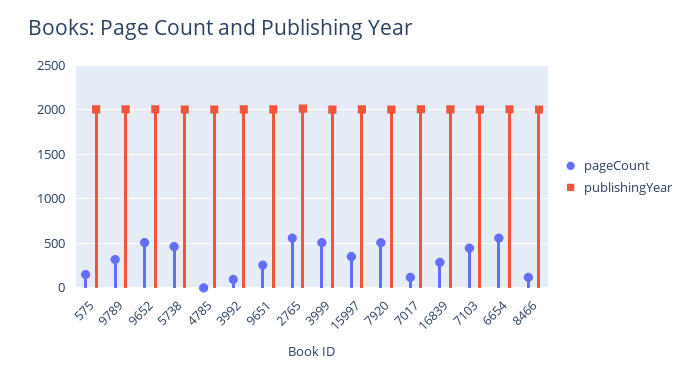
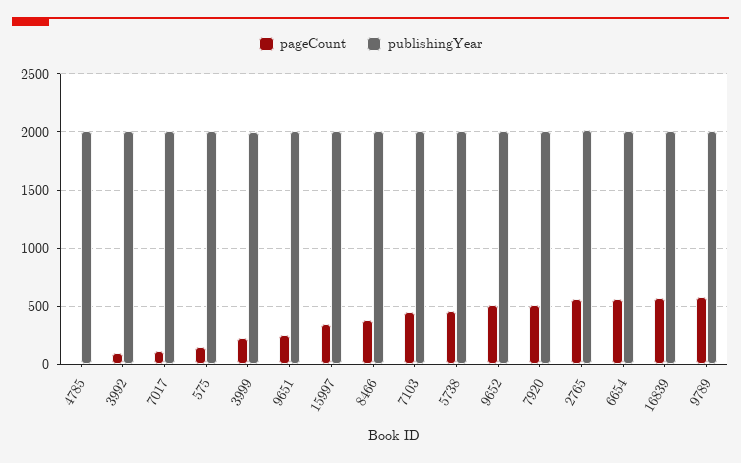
pageCount, 9789: 300 -> 600
pageCount, 3999: 500 -> 200
pageCount, 16839: 300 -> 600
pageCount, 8466: 100 -> 400

